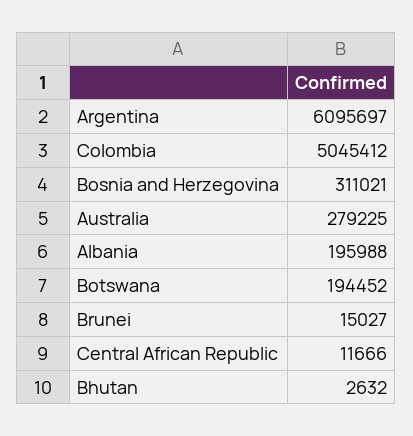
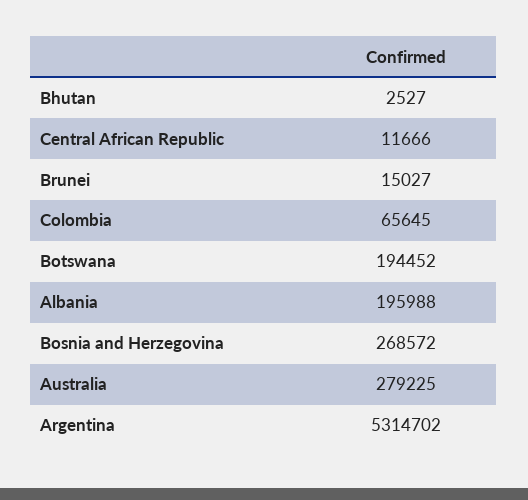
Argentina: 6095697 -> 5314702
Colombia: 5045412 -> 65645
Bosnia and Herzegovina: 311021 -> 268572
Bhutan: 2632 -> 2527

